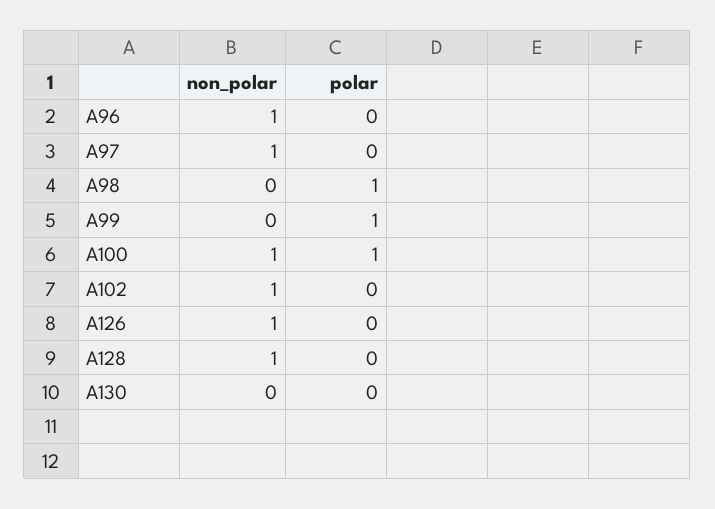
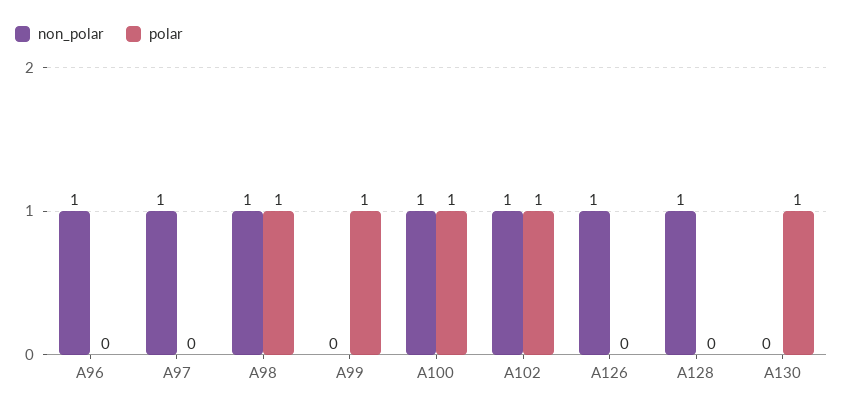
non_polar, A98: 0 -> 1
polar, A102: 0 -> 1
polar, A130: 0 -> 1

